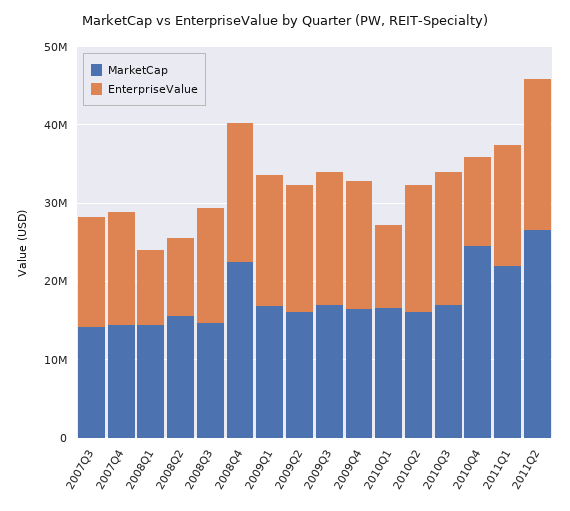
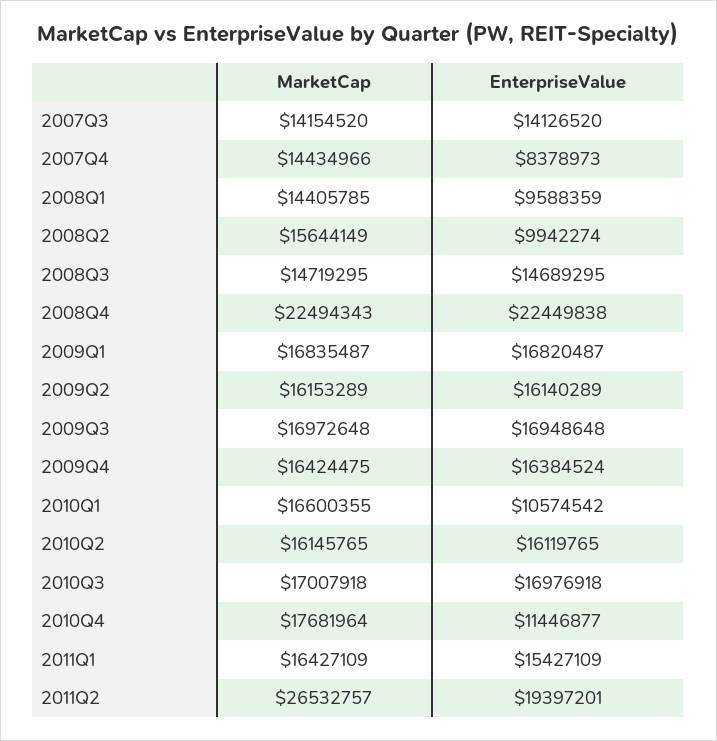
EnterpriseValue, 2007Q4: 14000000 -> 8378973
EnterpriseValue, 2008Q4: 18000000 -> 22449838
MarketCap, 2010Q4: 24000000 -> 17681964
MarketCap, 2011Q1: 22000000 -> 16427109

